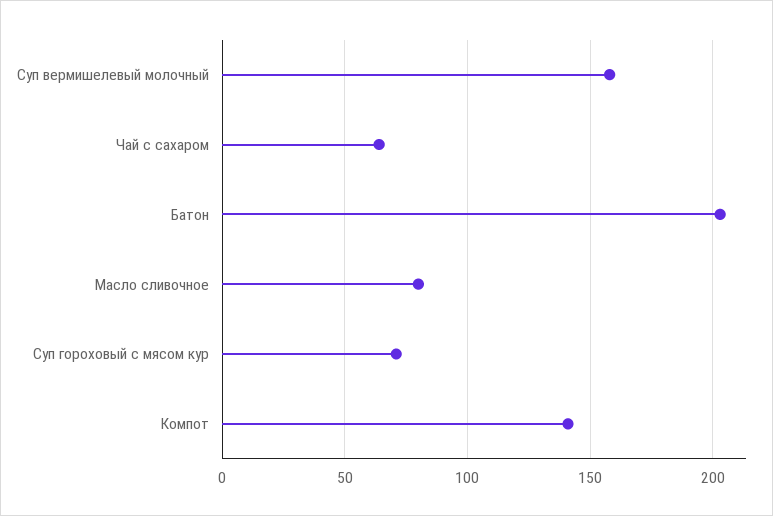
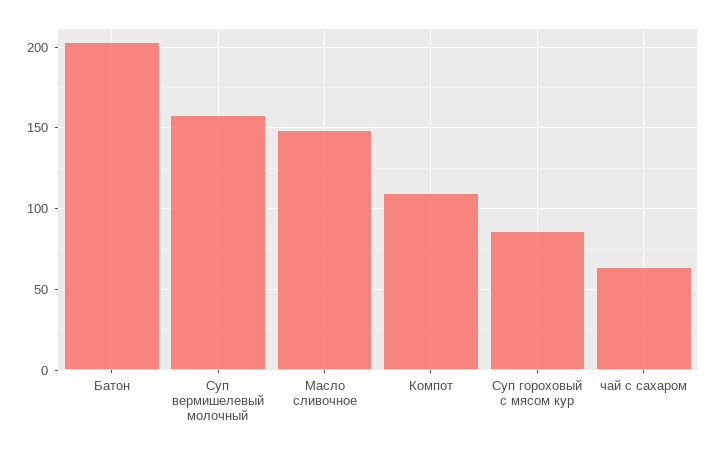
Масло сливочное: 80 -> 150
Суп гороховый с мясом кур: 70 -> 85
Компот: 140 -> 110

